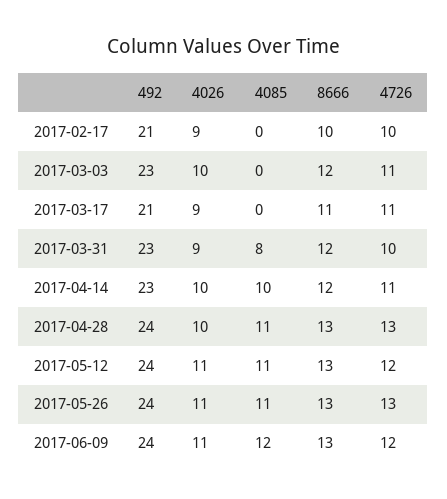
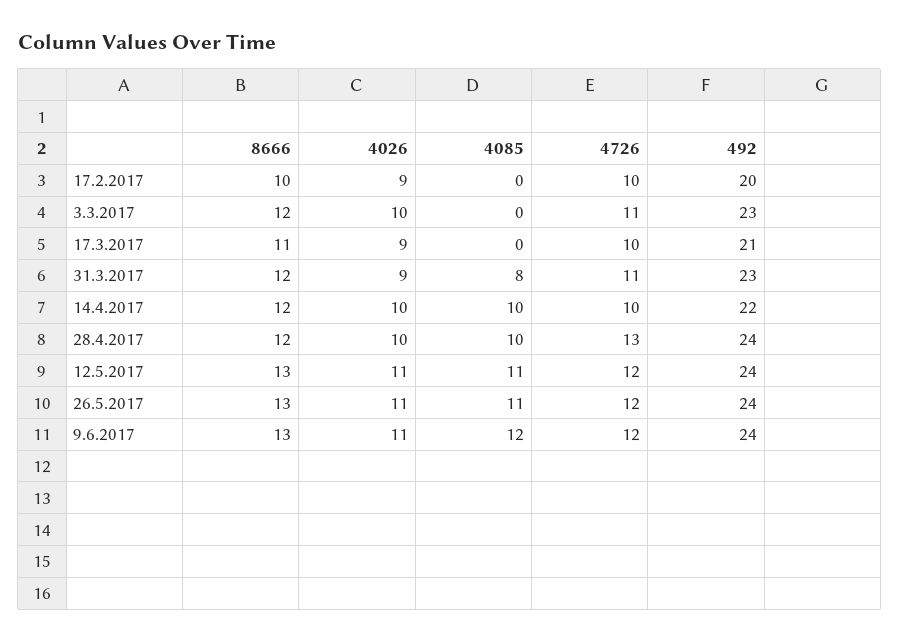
492, 2017-02-17: 21 -> 20
4726, 2017-03-17: 11 -> 10
4726, 2017-03-31: 10 -> 11
492, 2017-04-14: 23 -> 22
4726, 2017-04-14: 11 -> 10
4085, 2017-04-28: 11 -> 10
8666, 2017-04-28: 13 -> 12
4726, 2017-05-26: 13 -> 12

